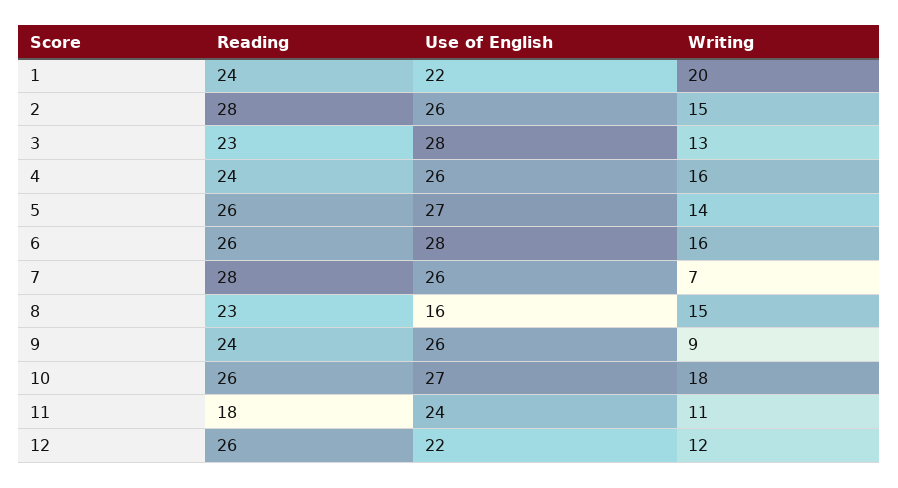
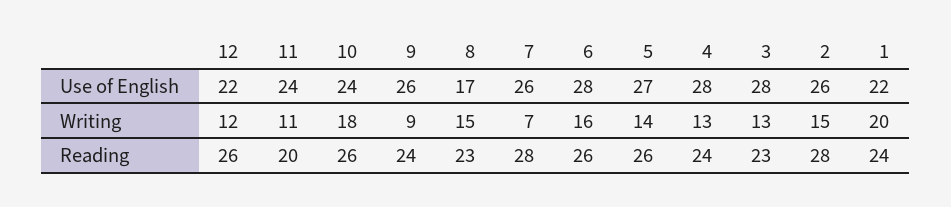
Use of English, 4: 26 -> 28
Writing, 4: 16 -> 13
Use of English, 8: 16 -> 17
Use of English, 10: 27 -> 24
Reading, 11: 18 -> 20

